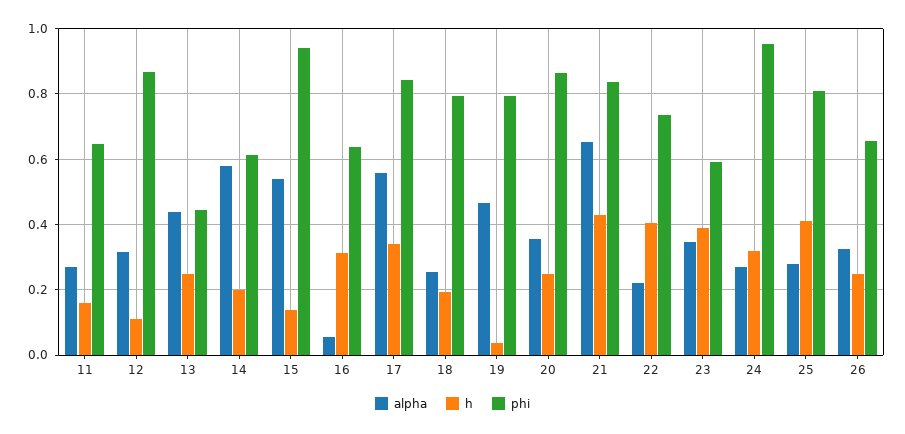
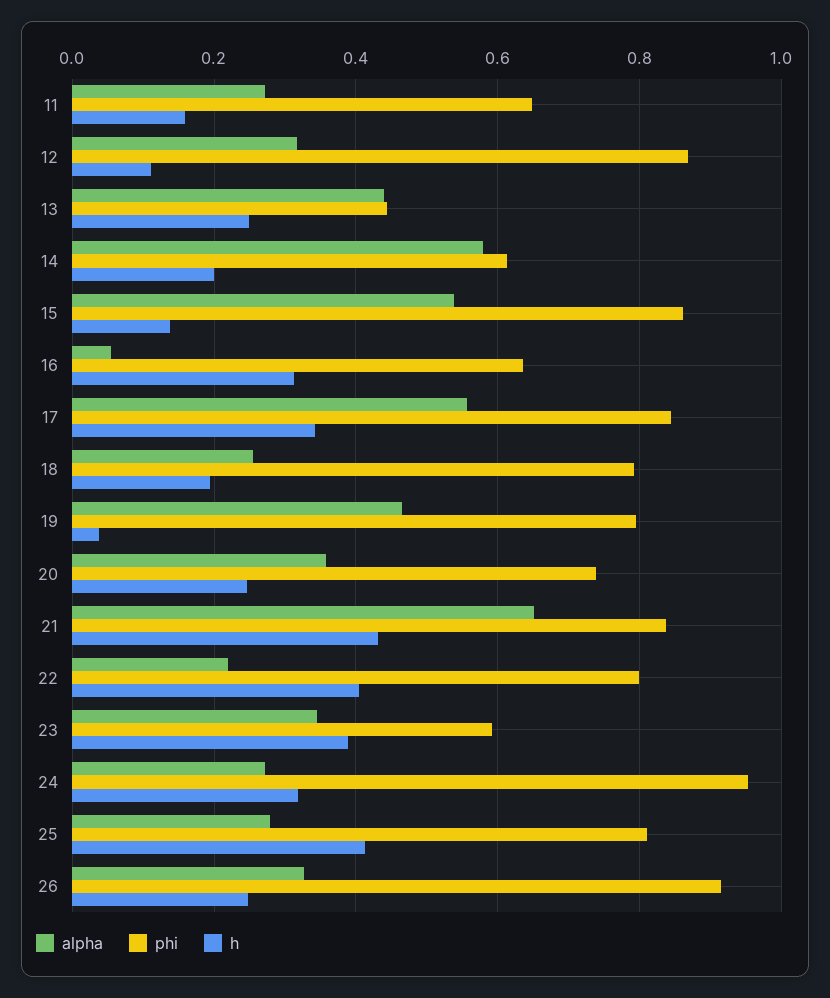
phi, 15: 0.94 -> 0.86
phi, 20: 0.86 -> 0.74
phi, 22: 0.74 -> 0.8
phi, 26: 0.66 -> 0.92

